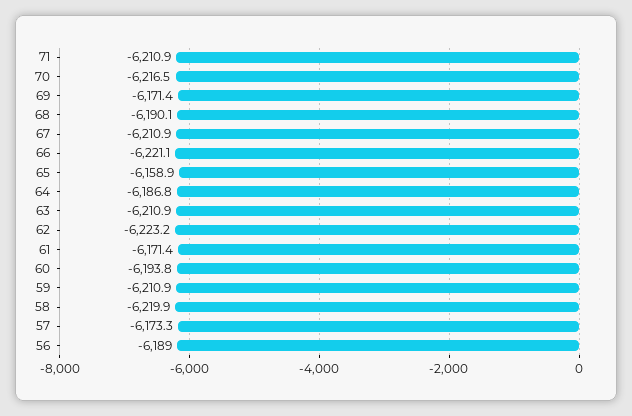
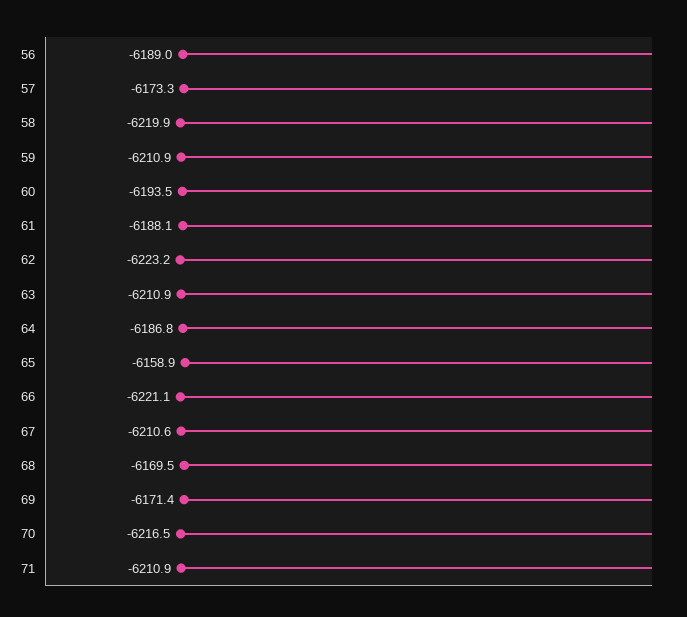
68: -6190.1 -> -6169.5
67: -6210.9 -> -6210.6
61: -6171.4 -> -6188.1
60: -6193.8 -> -6193.5

